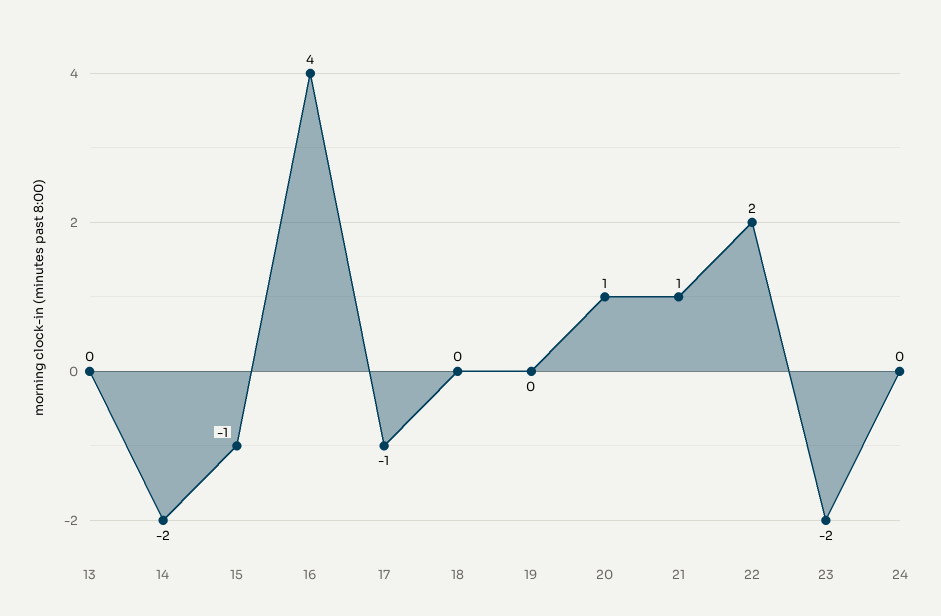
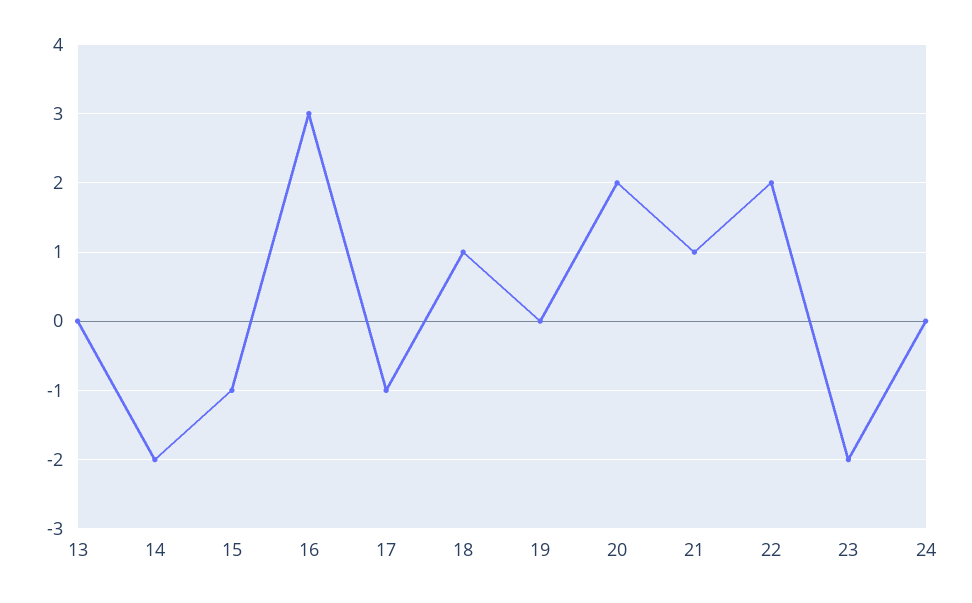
16: 4 -> 3
18: 0 -> 1
20: 1 -> 2

